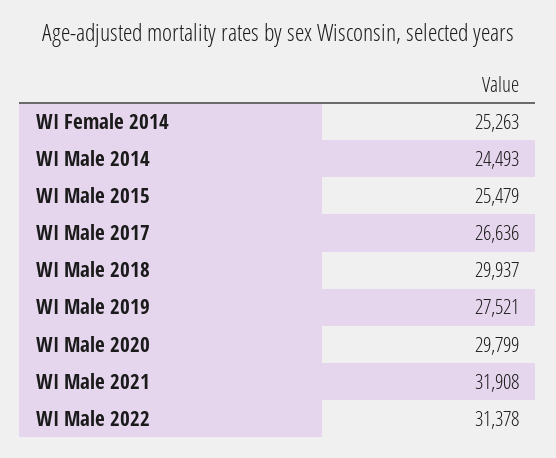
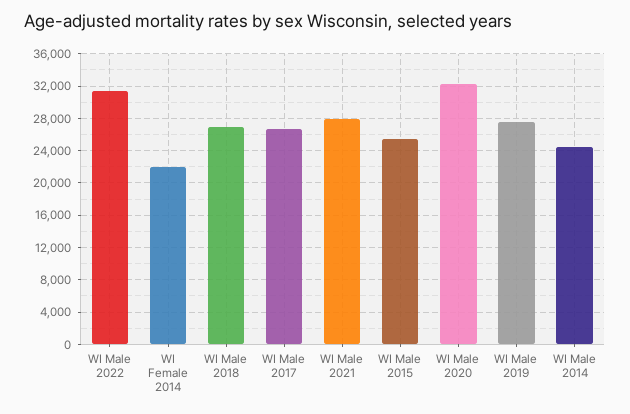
WI Female 2014: 25263 -> 22000
WI Male 2018: 29937 -> 27000
WI Male 2020: 29799 -> 32000
WI Male 2021: 31908 -> 28000

